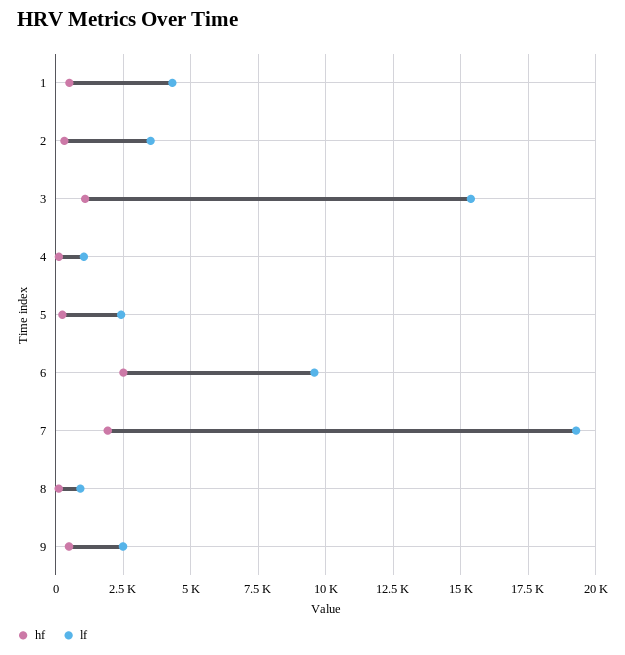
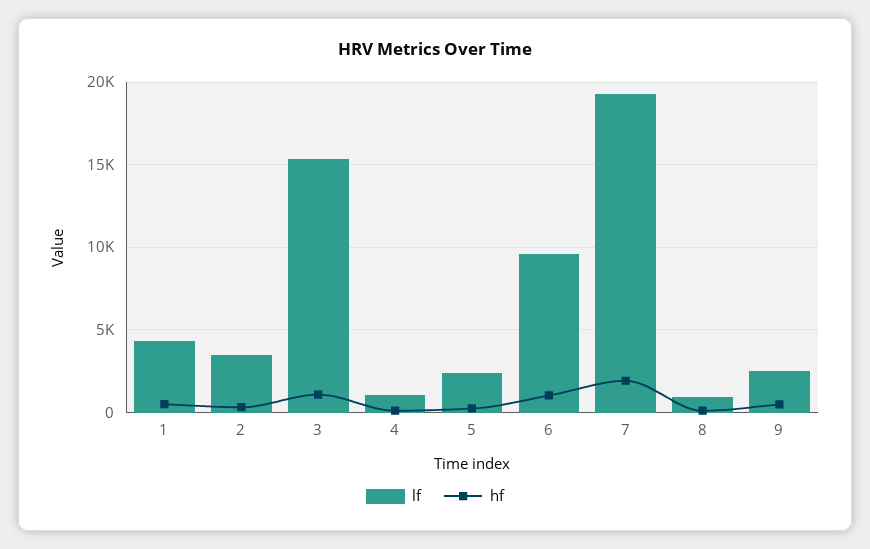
hf, 6: 2500 -> 1000

